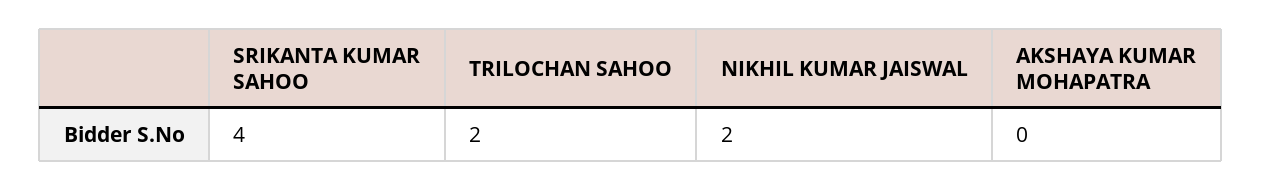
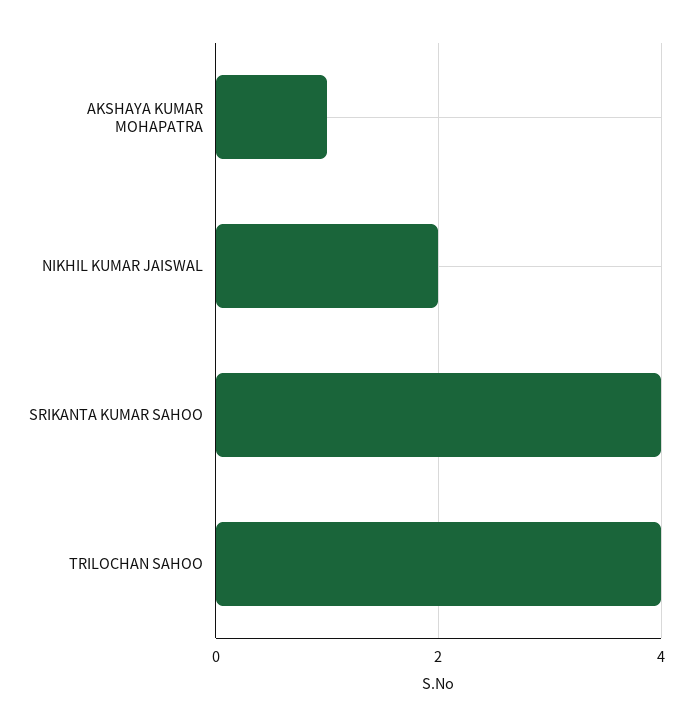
TRILOCHAN SAHOO: 2 -> 4
AKSHAYA KUMAR MOHAPATRA: 0 -> 1

